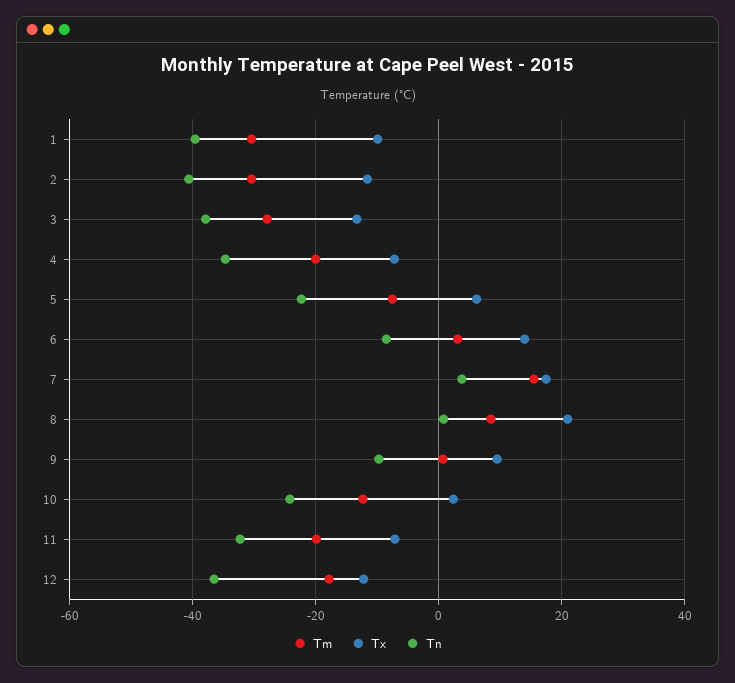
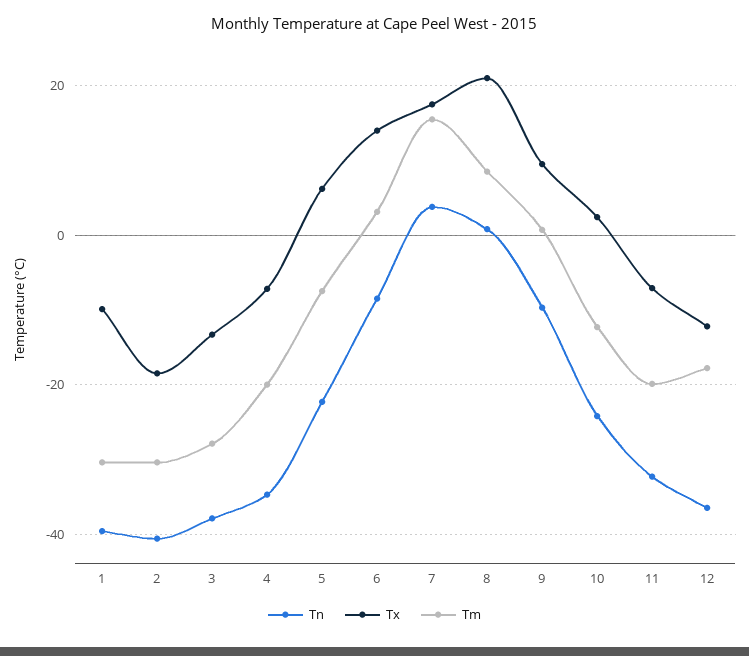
Tx, 2: -12 -> -18

